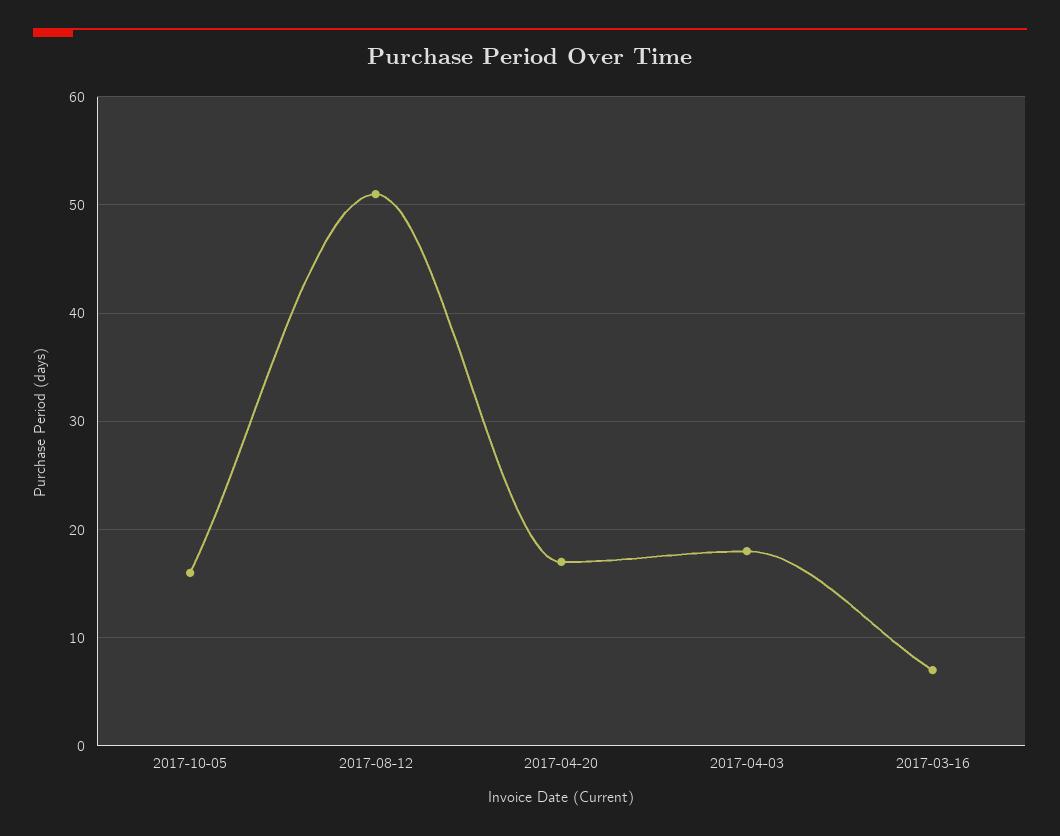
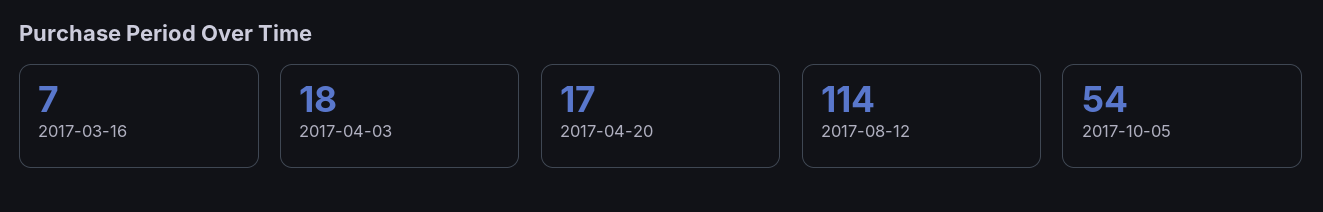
2017-10-05: 16 -> 54
2017-08-12: 51 -> 114

